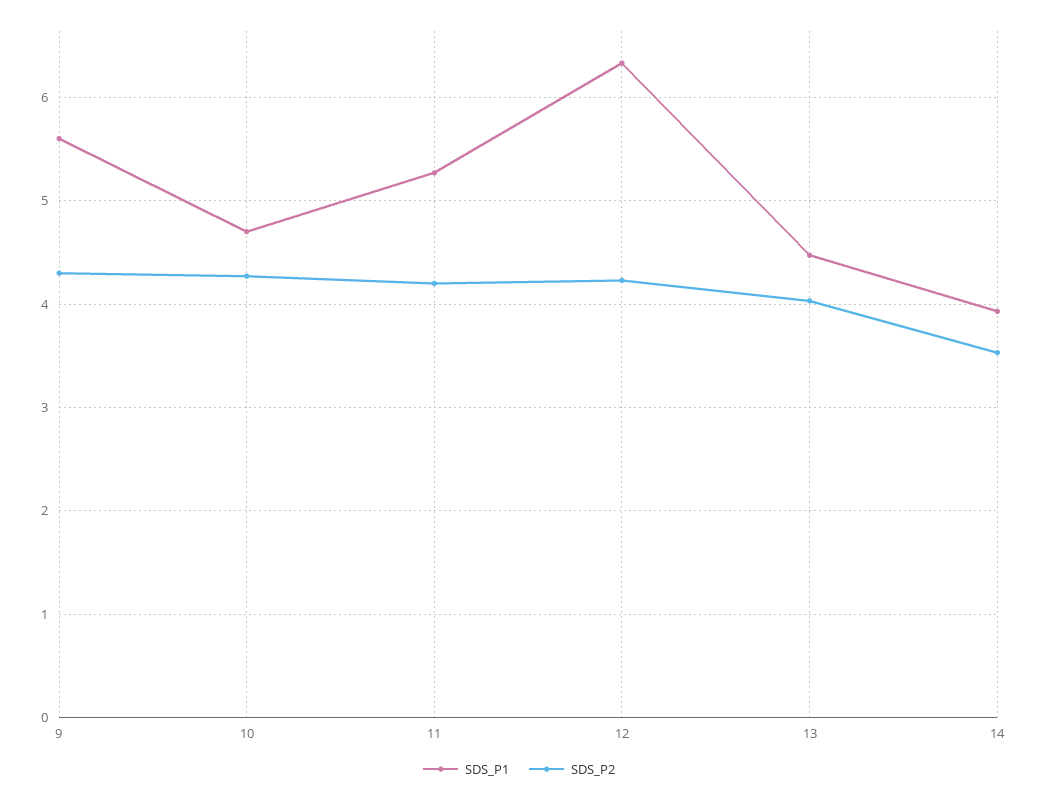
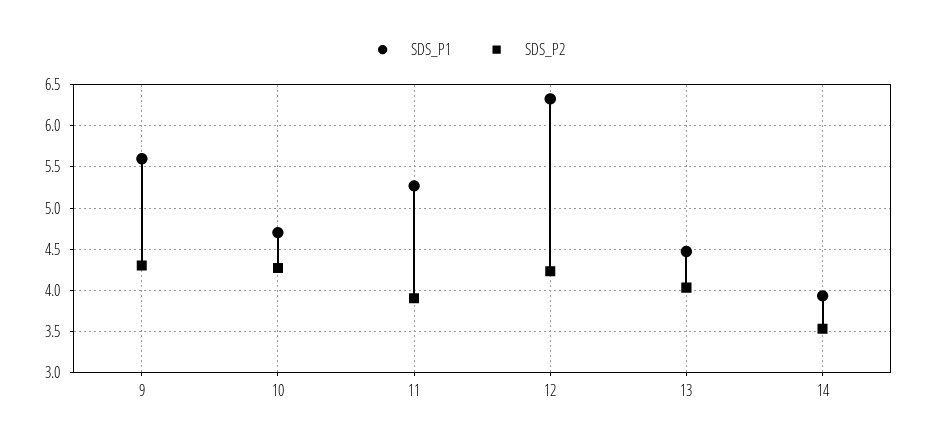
SDS_P2, 11: 4.2 -> 3.9

